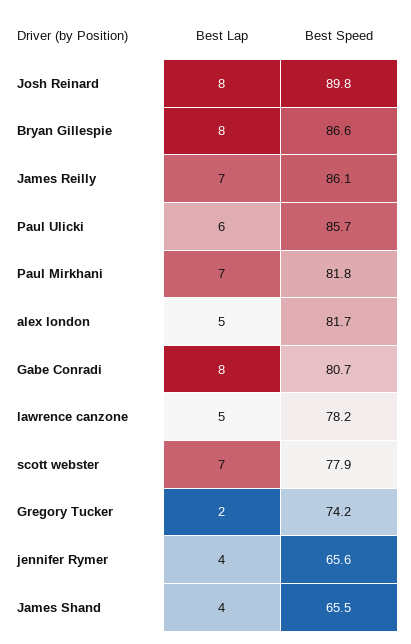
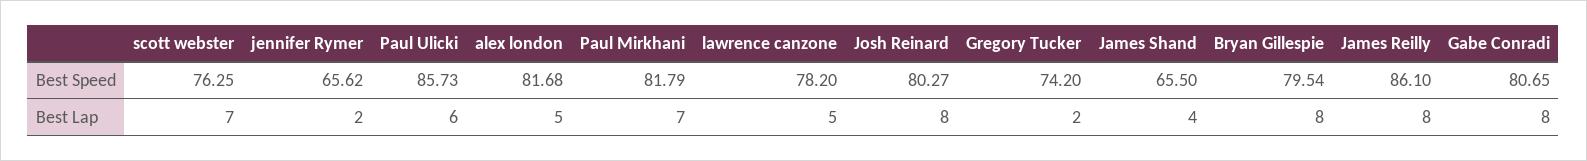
Best Speed, Josh Reinard: 89.8 -> 80.27
Best Speed, Bryan Gillespie: 86.6 -> 79.54
Best Lap, James Reilly: 7 -> 8
Best Speed, scott webster: 77.9 -> 76.25
Best Lap, jennifer Rymer: 4 -> 2

